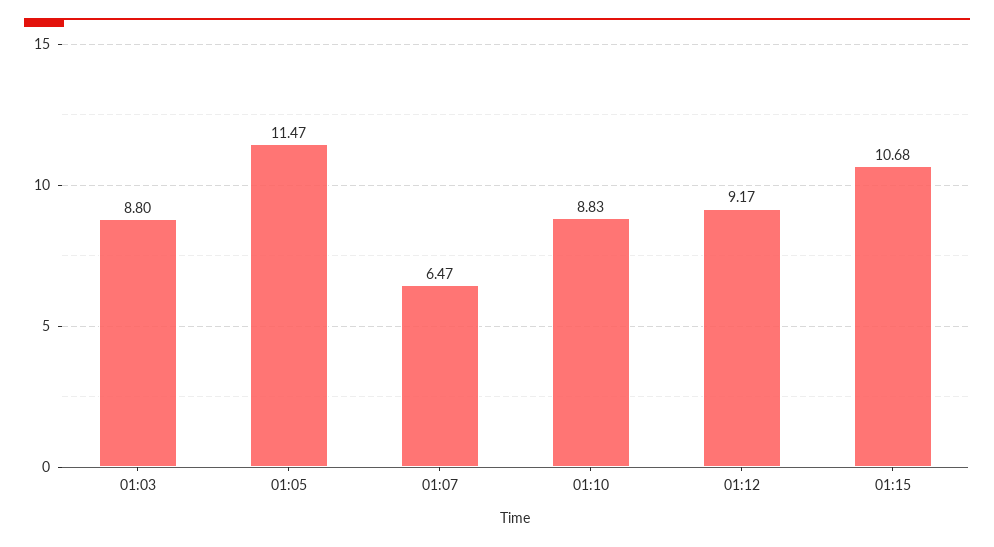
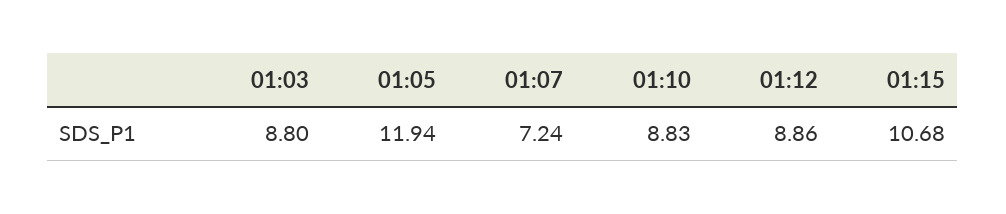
01:05: 11.47 -> 11.94
01:07: 6.47 -> 7.24
01:12: 9.17 -> 8.86

